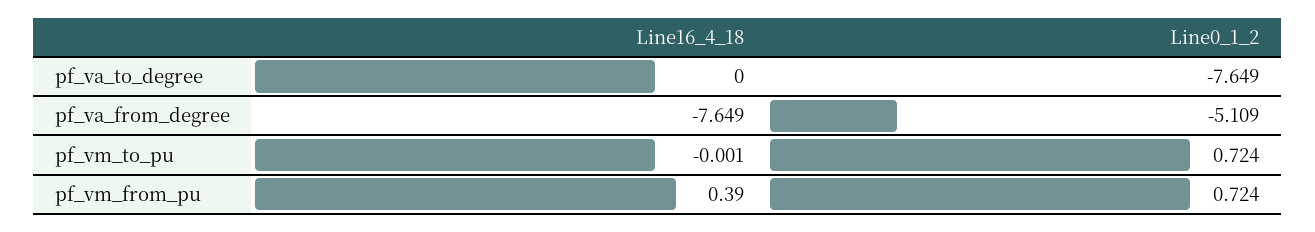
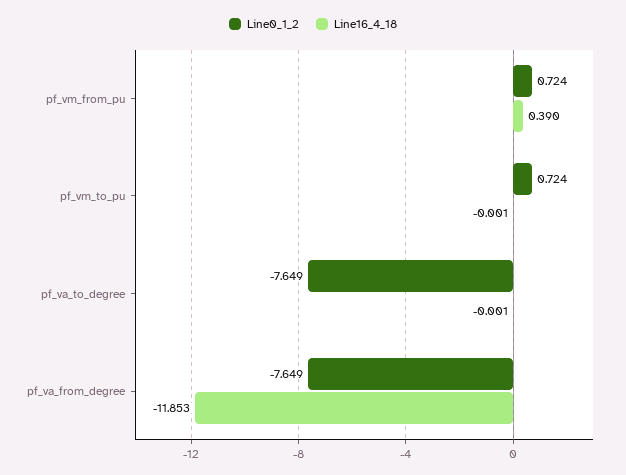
Line16_4_18, pf_va_to_degree: 0 -> -0.001
Line16_4_18, pf_va_from_degree: -7.649 -> -11.853
Line0_1_2, pf_va_from_degree: -5.109 -> -7.649

